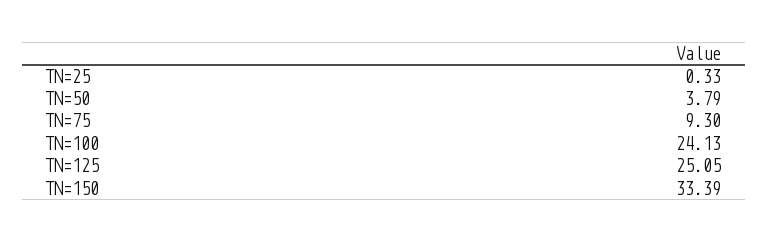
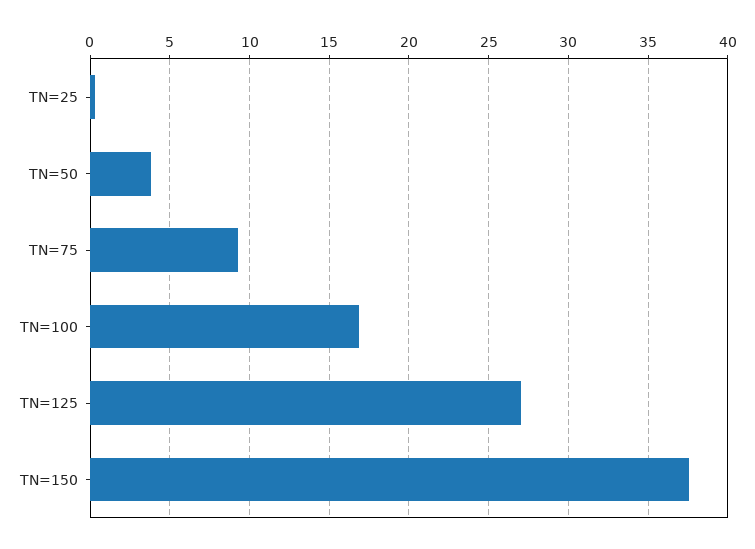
TN=100: 24.13 -> 17
TN=125: 25.05 -> 27
TN=150: 33.39 -> 37.5

